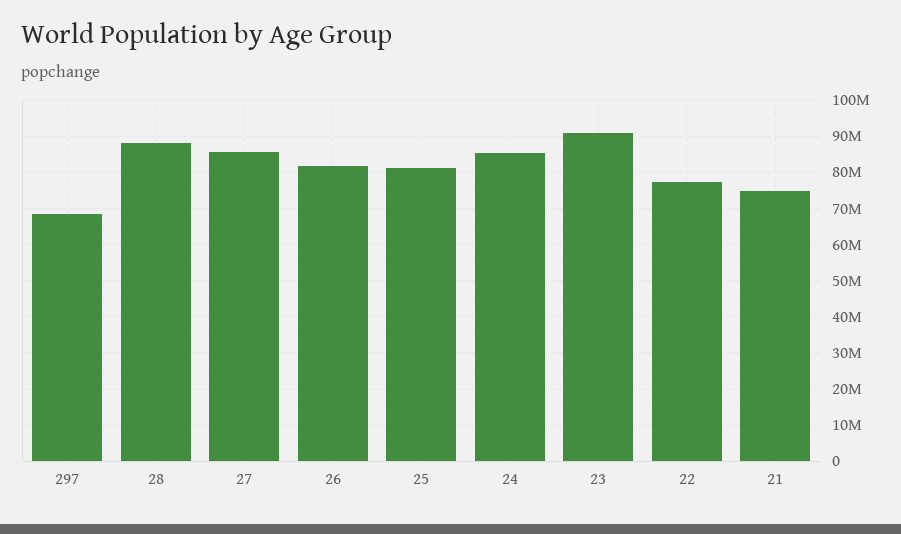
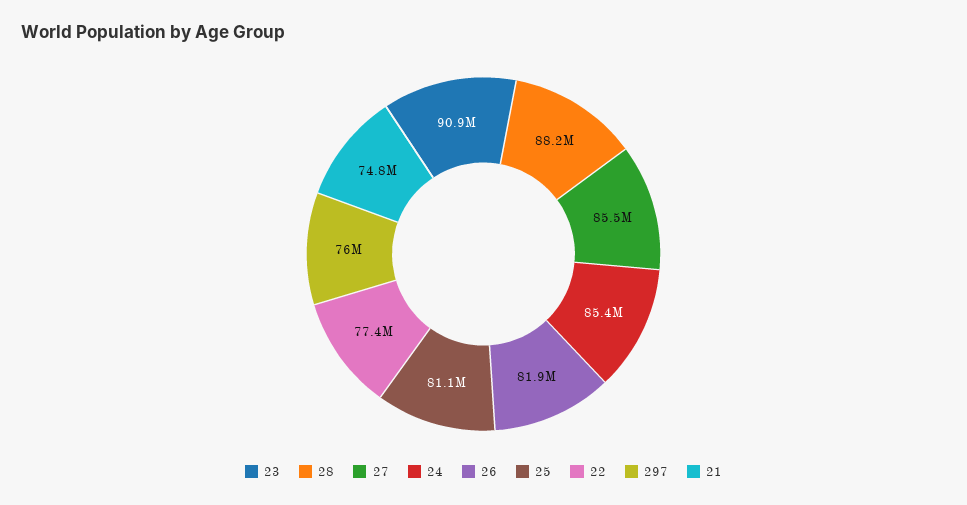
297: 68000000 -> 76000000

